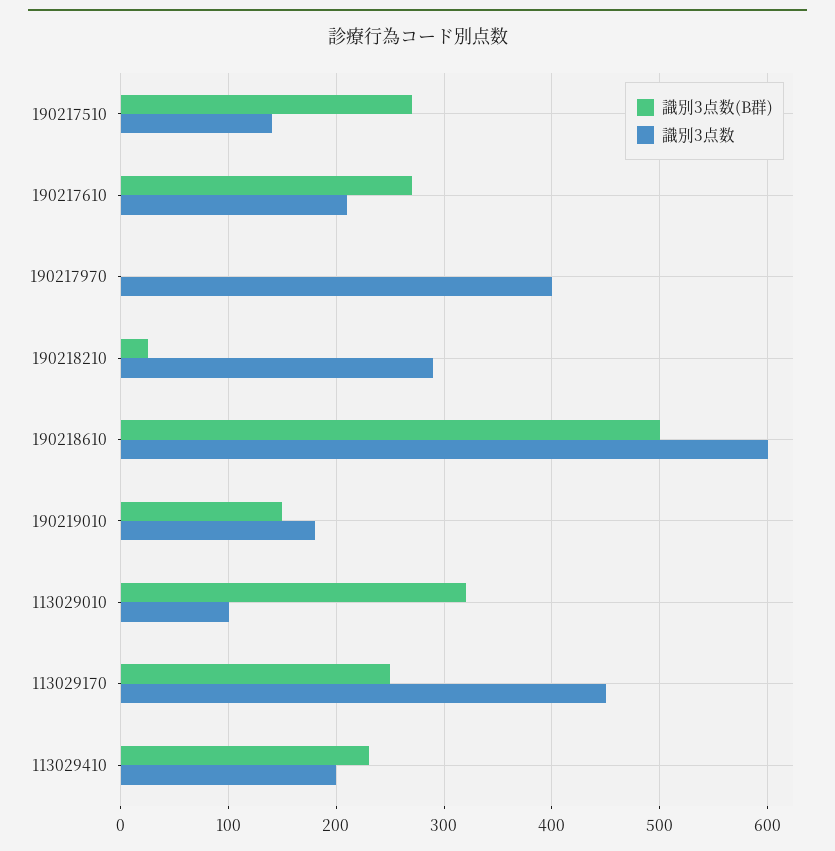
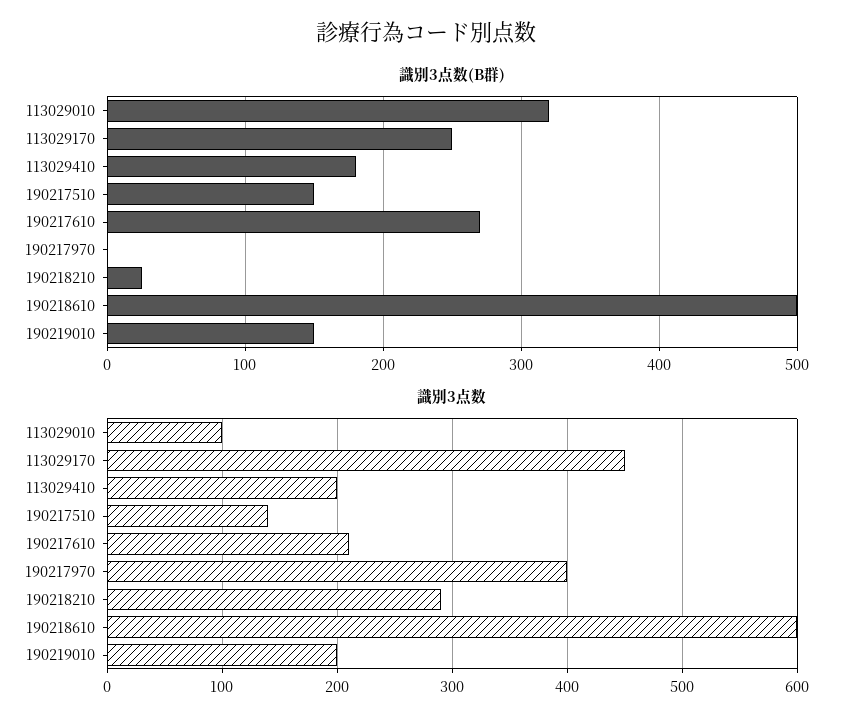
識別3点数(B群), 190217510: 270 -> 150
識別3点数, 190219010: 180 -> 200
識別3点数(B群), 113029410: 230 -> 180

